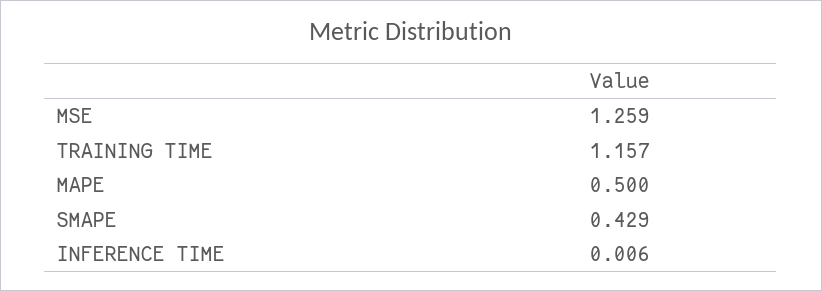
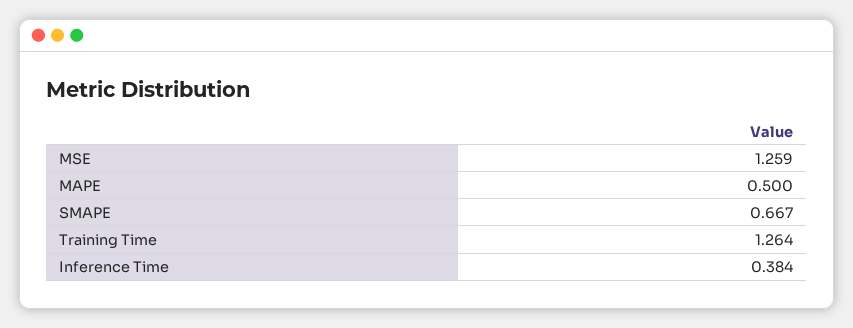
TRAINING TIME: 1.157 -> 1.264
SMAPE: 0.429 -> 0.667
INFERENCE TIME: 0.006 -> 0.384

